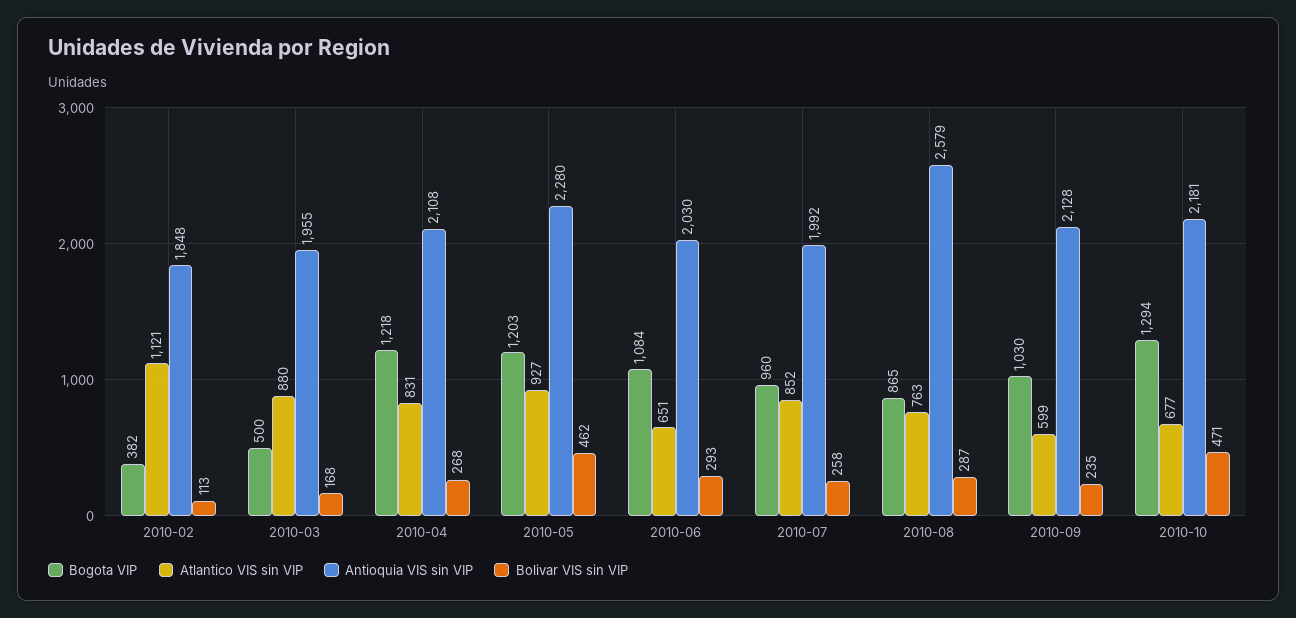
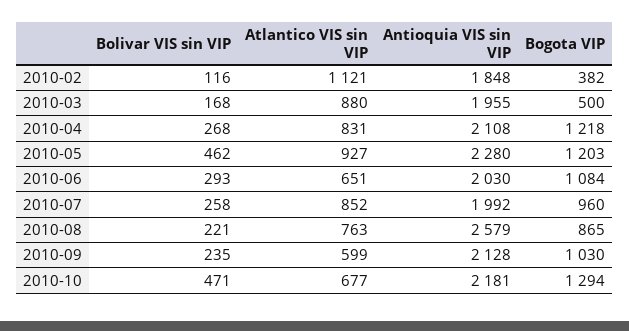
Bolivar VIS sin VIP, 2010-02: 113 -> 116
Bolivar VIS sin VIP, 2010-08: 287 -> 221

